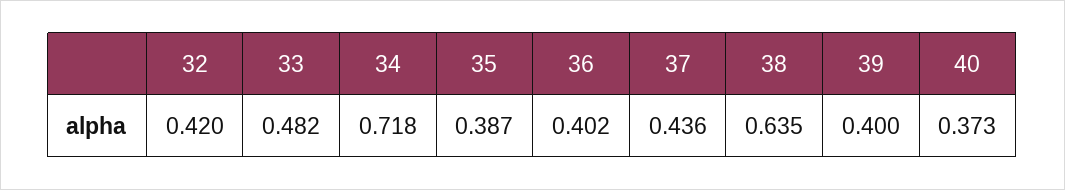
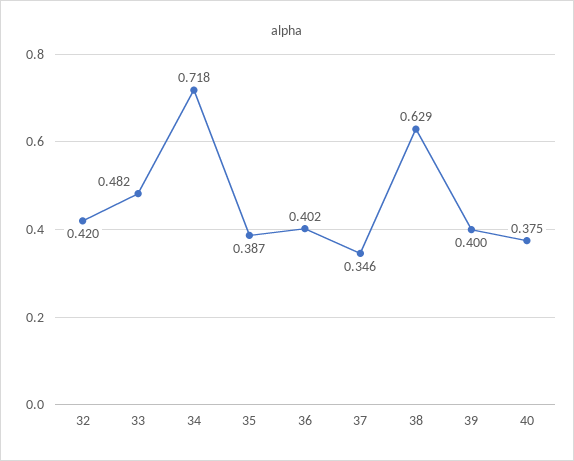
37: 0.436 -> 0.346
38: 0.635 -> 0.629
40: 0.373 -> 0.375

